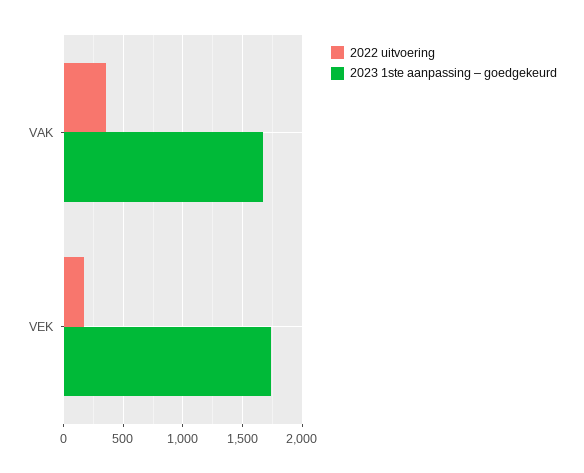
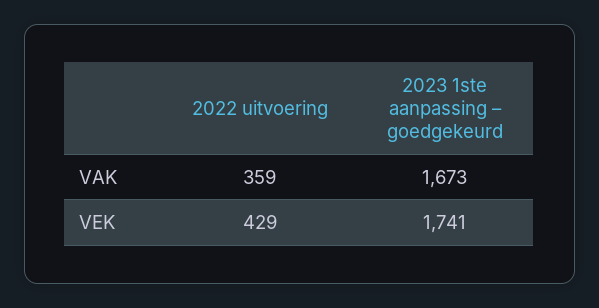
2022 uitvoering, VEK: 200 -> 429

